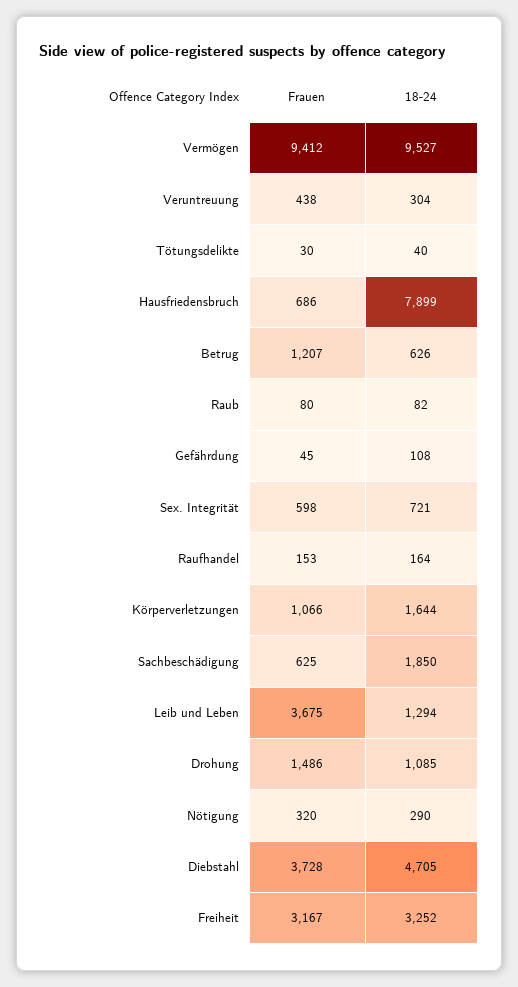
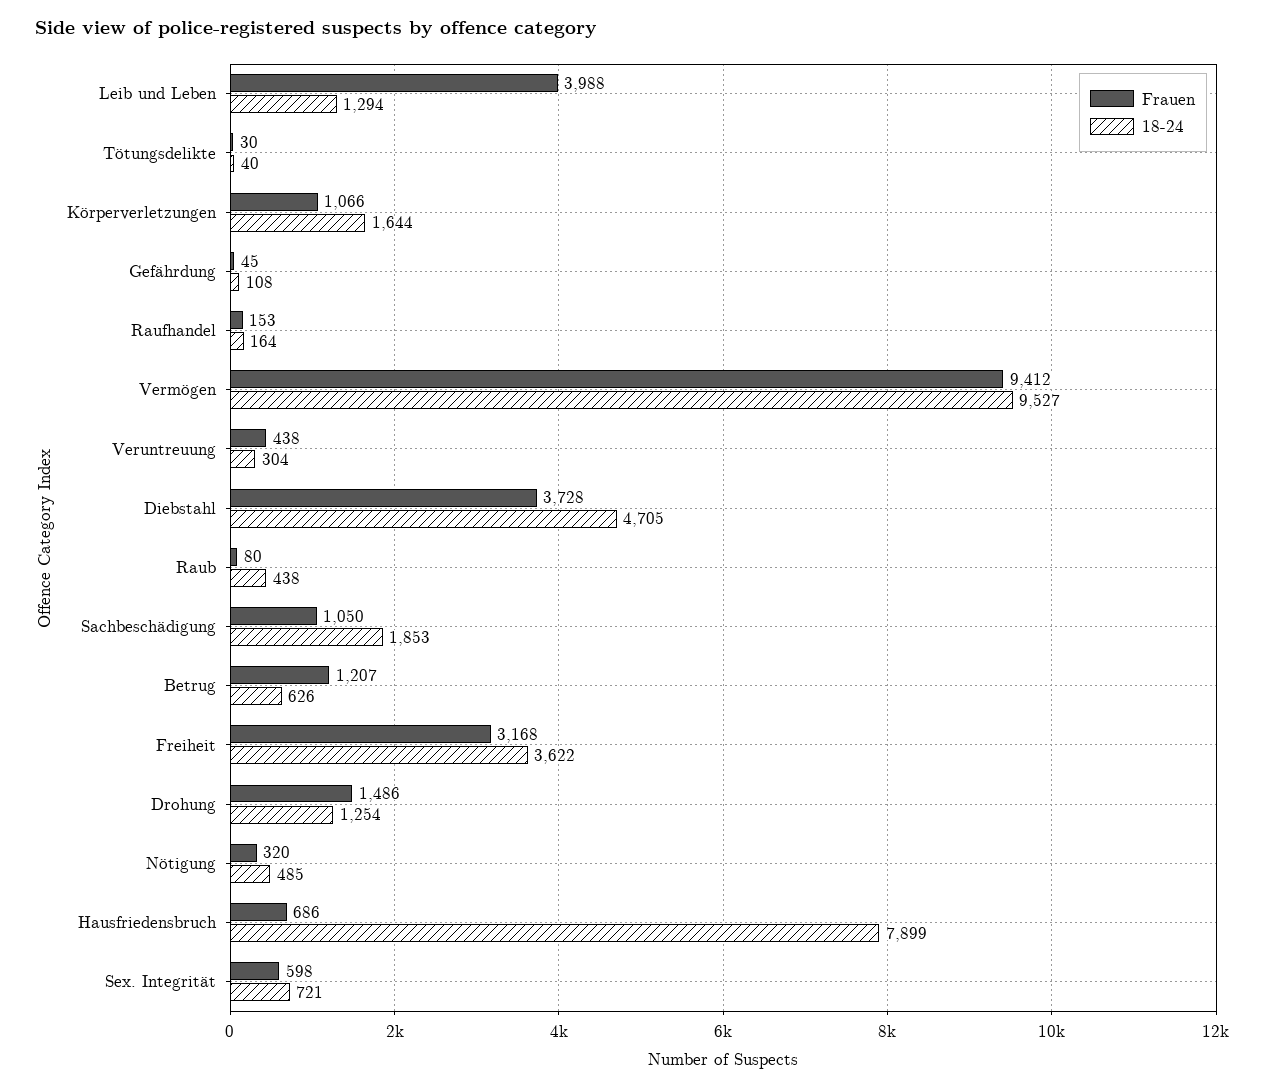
18-24, Raub: 82 -> 438
Frauen, Sachbeschädigung: 625 -> 1050
18-24, Sachbeschädigung: 1850 -> 1853
Frauen, Leib und Leben: 3675 -> 3988
18-24, Drohung: 1085 -> 1254
18-24, Nötigung: 290 -> 485
Frauen, Freiheit: 3167 -> 3168
18-24, Freiheit: 3252 -> 3622

